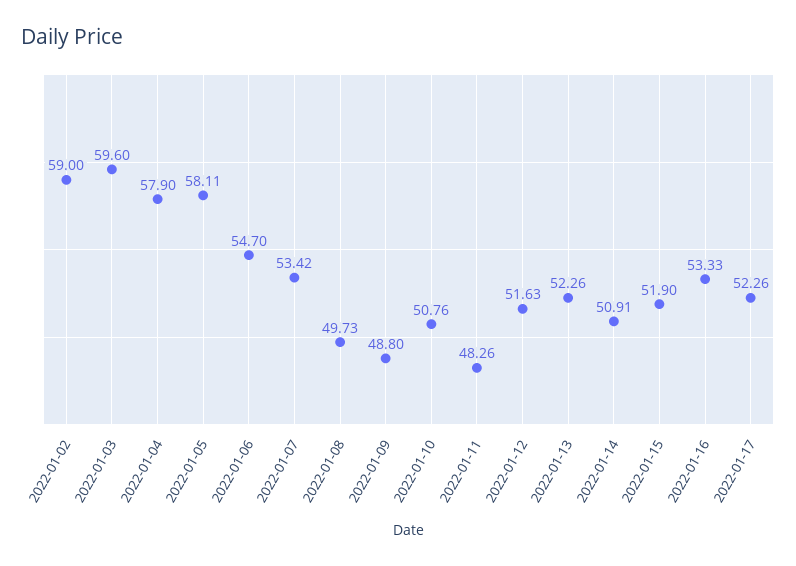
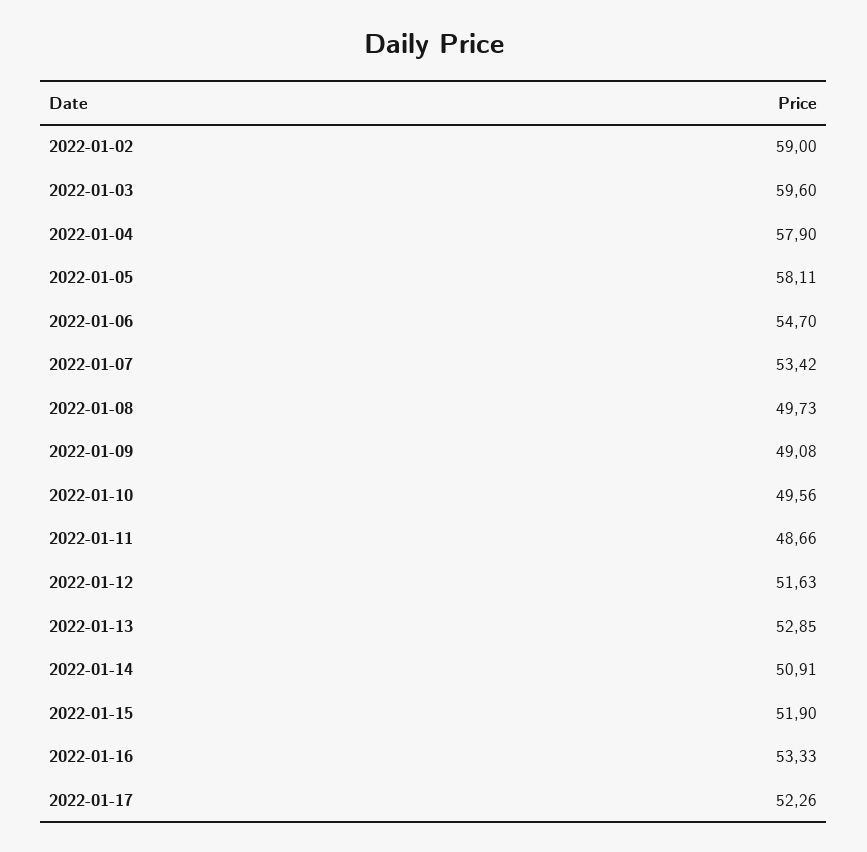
2022-01-09: 48.8 -> 49.08
2022-01-10: 50.76 -> 49.56
2022-01-11: 48.26 -> 48.66
2022-01-13: 52.26 -> 52.85

